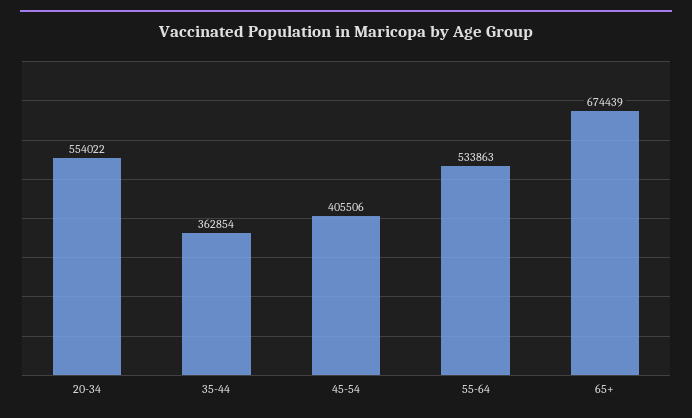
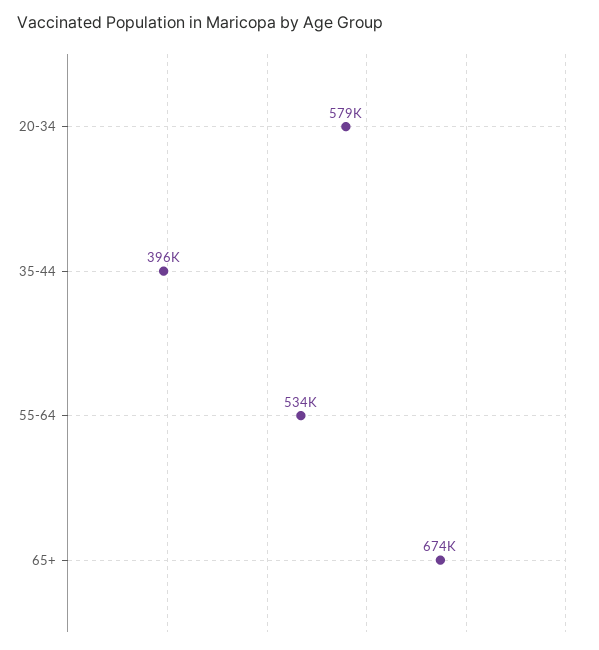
20-34: 554022 -> 579000
35-44: 362854 -> 396000
45-54: 405506 -> none

